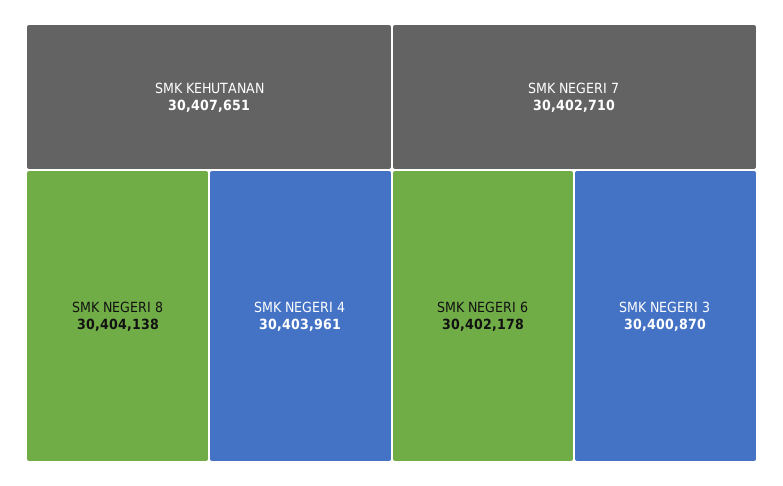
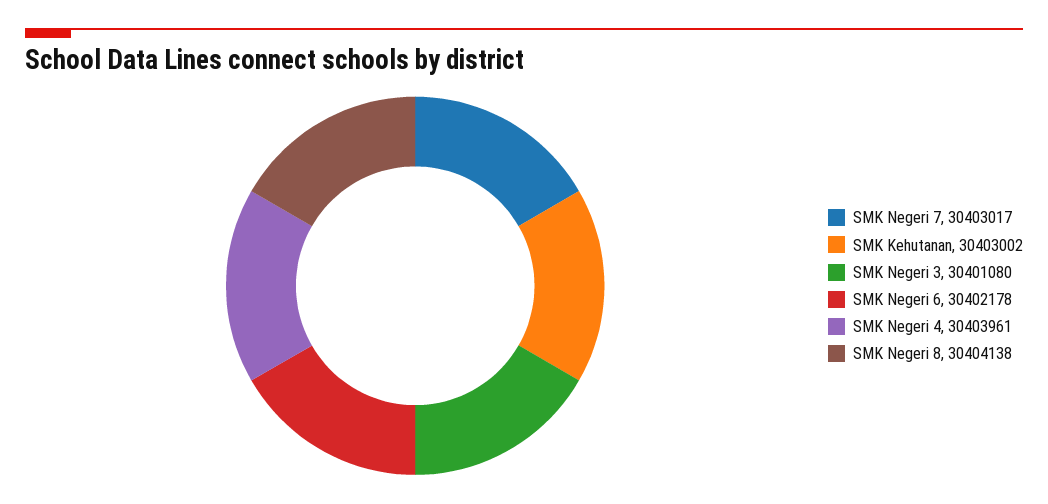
SMK KEHUTANAN: 30407651 -> 30403002
SMK NEGERI 7: 30402710 -> 30403017
SMK NEGERI 3: 30400870 -> 30401080

